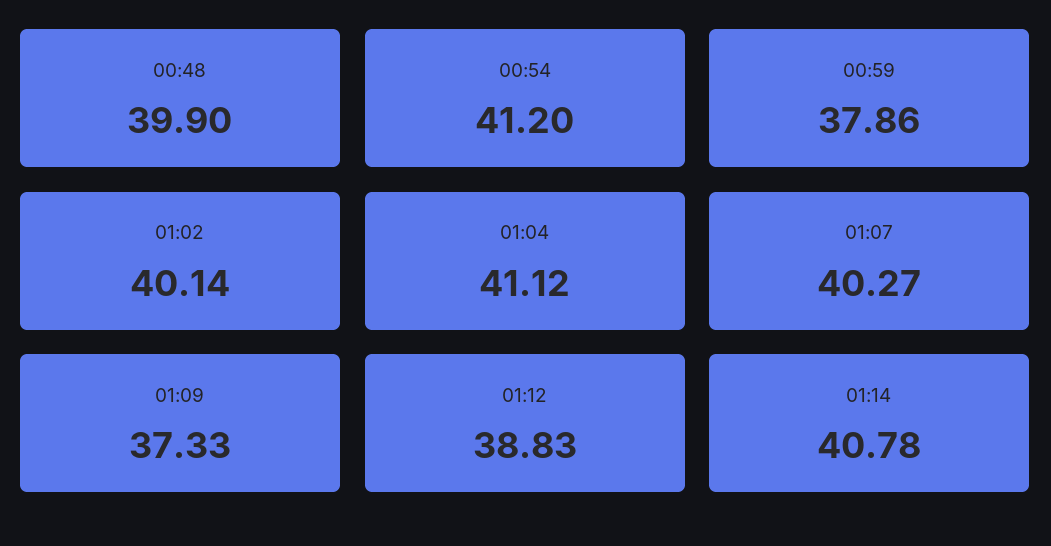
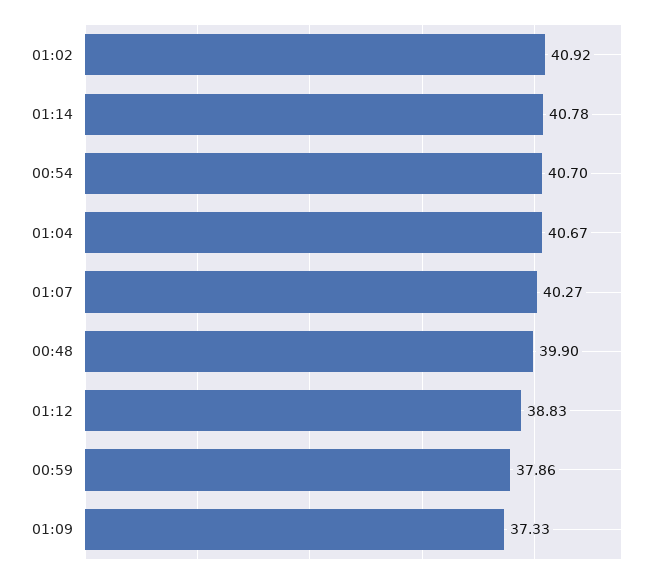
00:54: 41.2 -> 40.7
01:02: 40.14 -> 40.92
01:04: 41.12 -> 40.67

